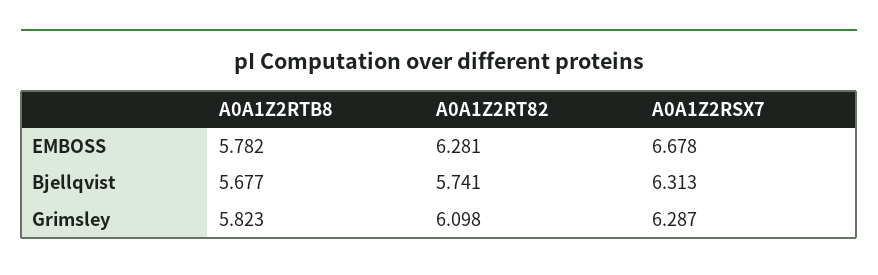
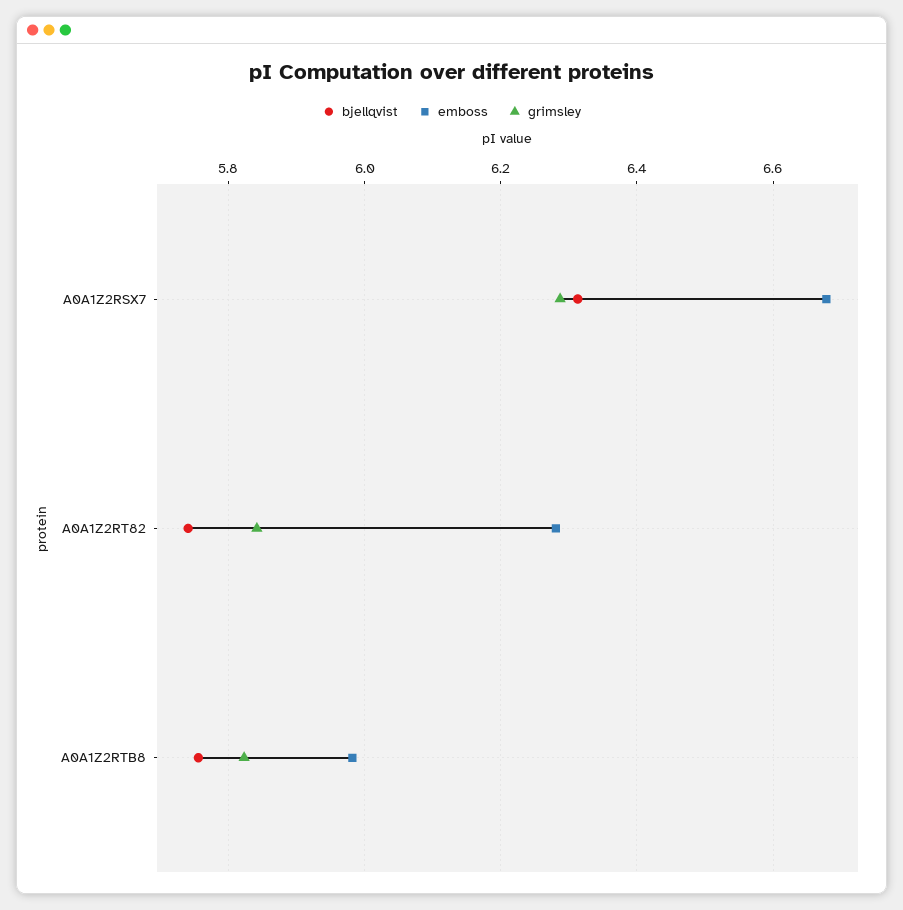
EMBOSS, A0A1Z2RTB8: 5.782 -> 5.98
Bjellqvist, A0A1Z2RTB8: 5.677 -> 5.76
Grimsley, A0A1Z2RT82: 6.098 -> 5.84

